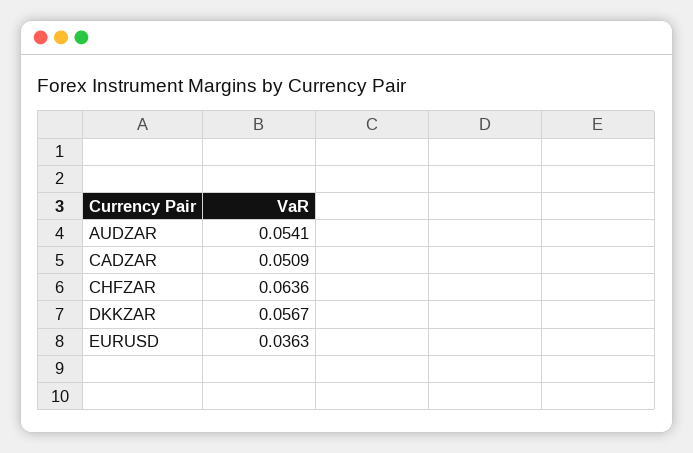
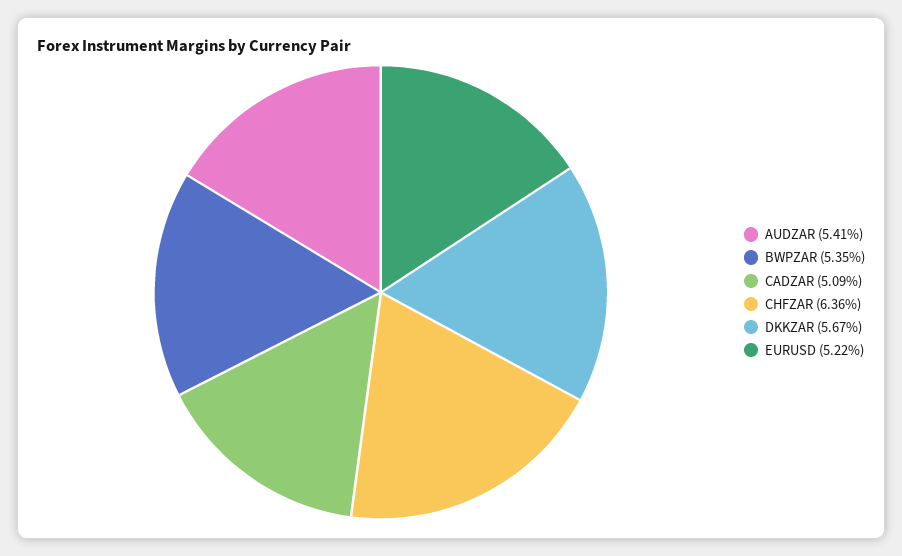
EURUSD: 0.0363 -> 0.0522
BWPZAR: none -> 0.0535

